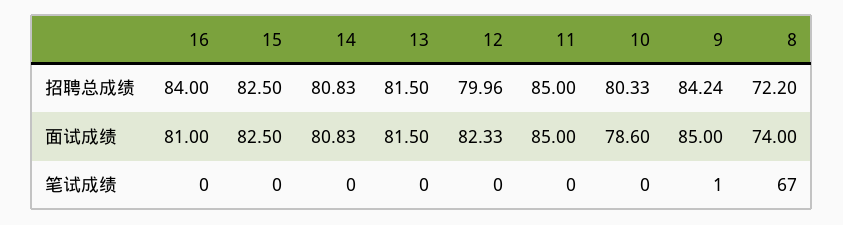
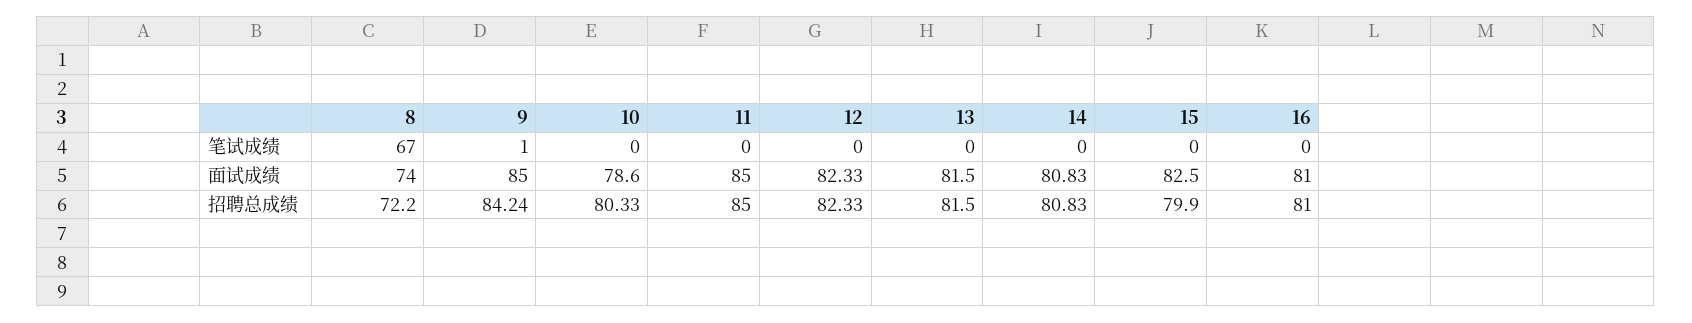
16, 招聘总成绩: 84 -> 81
15, 招聘总成绩: 82.5 -> 79.9
12, 招聘总成绩: 79.96 -> 82.33

